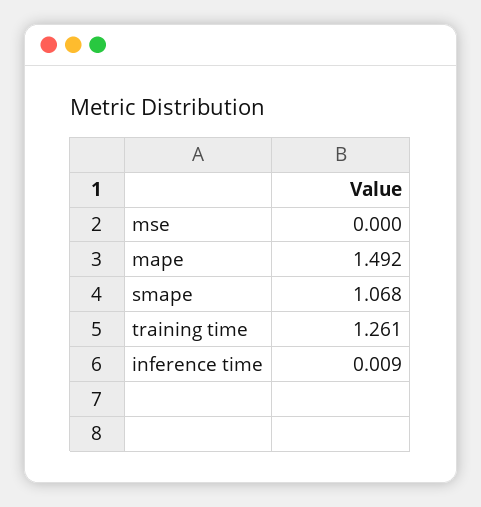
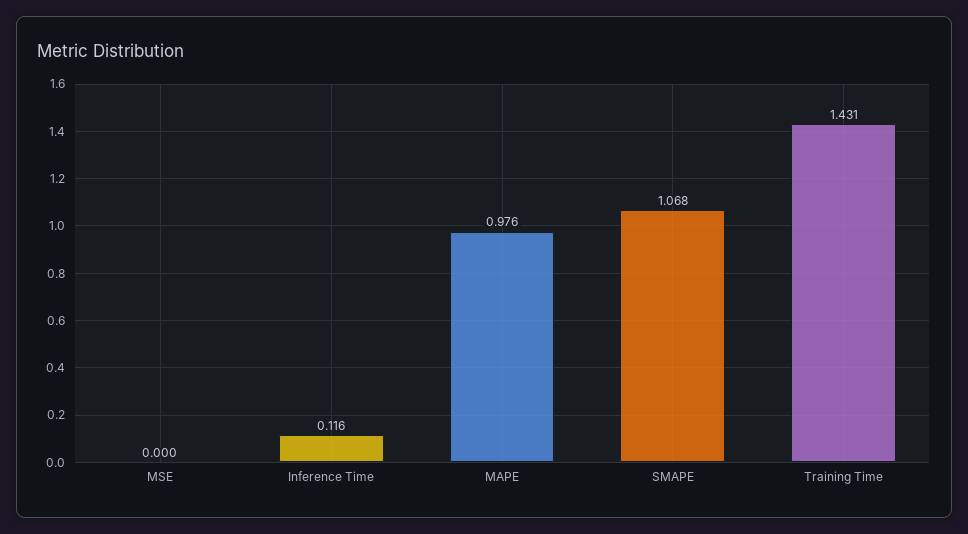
mape: 1.492 -> 0.976
training time: 1.261 -> 1.431
inference time: 0.009 -> 0.116

